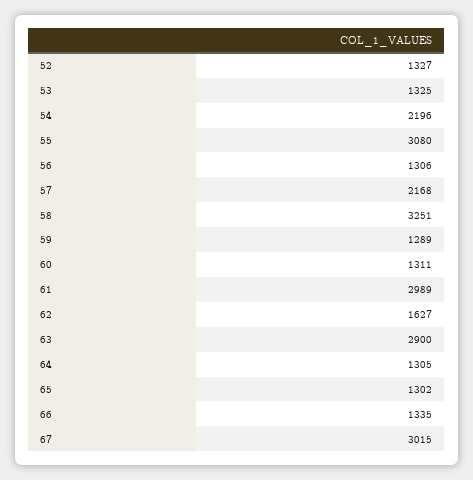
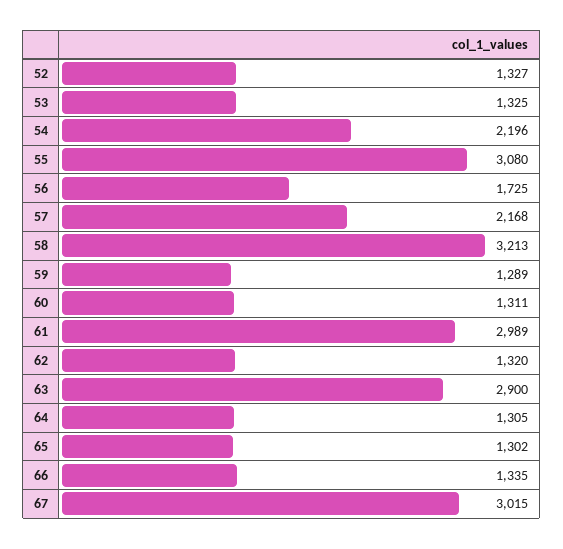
56: 1306 -> 1725
58: 3251 -> 3213
62: 1627 -> 1320

